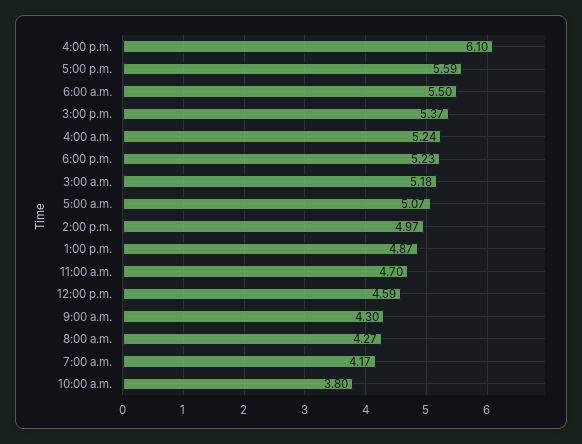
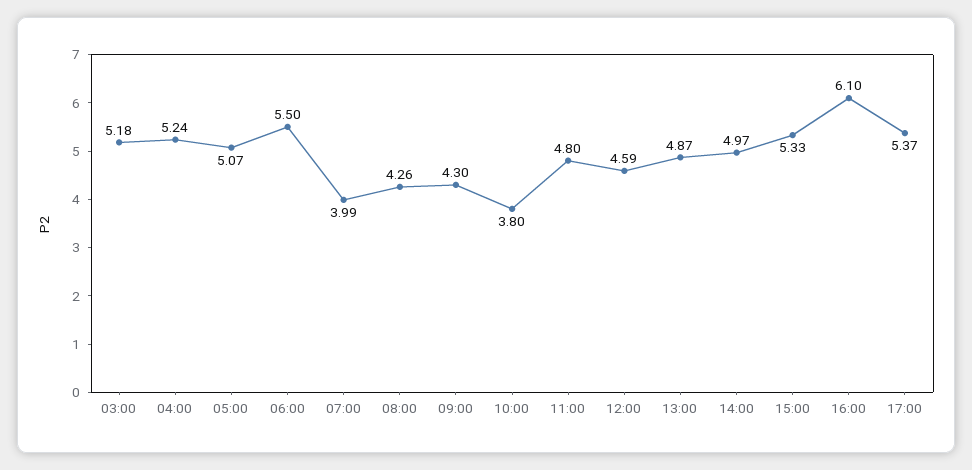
5:00 p.m.: 5.59 -> 5.37
3:00 p.m.: 5.37 -> 5.33
6:00 p.m.: 5.23 -> none
11:00 a.m.: 4.7 -> 4.8
8:00 a.m.: 4.27 -> 4.26
7:00 a.m.: 4.17 -> 3.99

